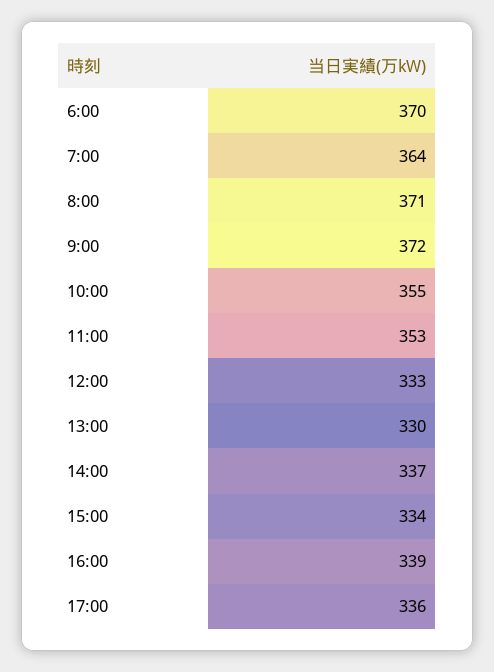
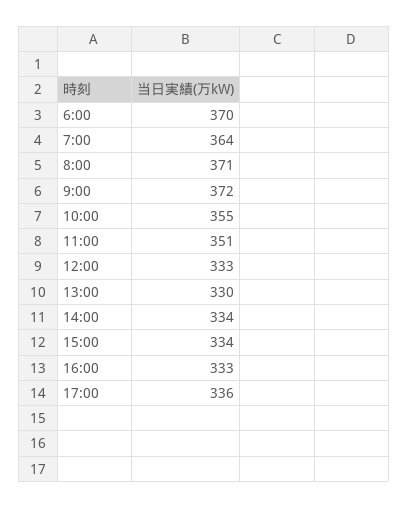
11:00: 353 -> 351
14:00: 337 -> 334
16:00: 339 -> 333

